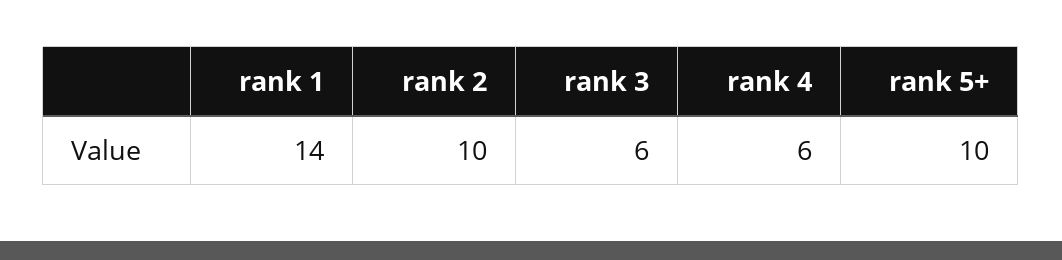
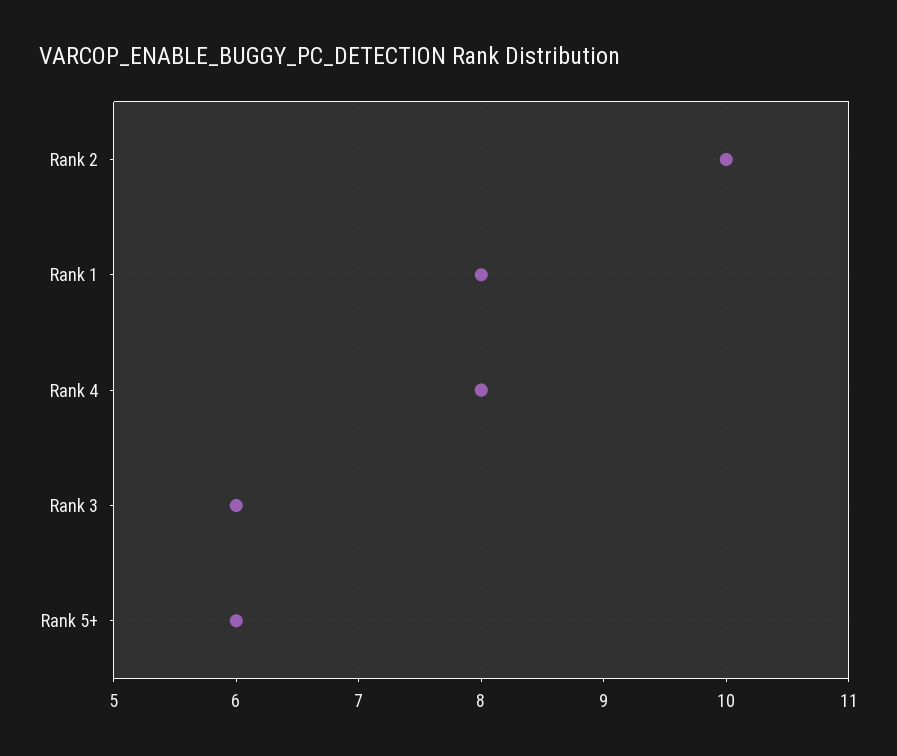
rank 1: 14 -> 8
rank 4: 6 -> 8
rank 5+: 10 -> 6

